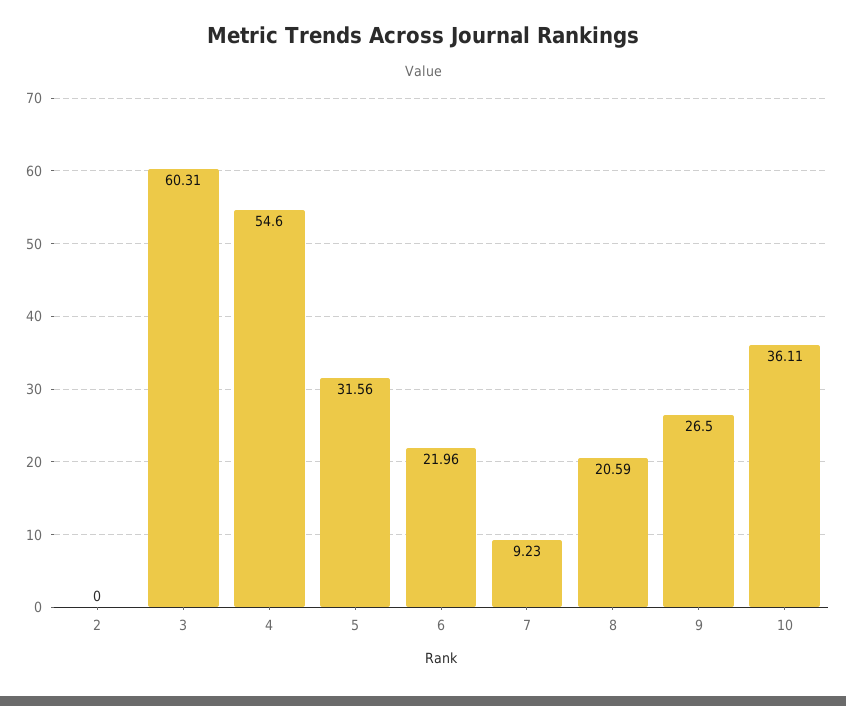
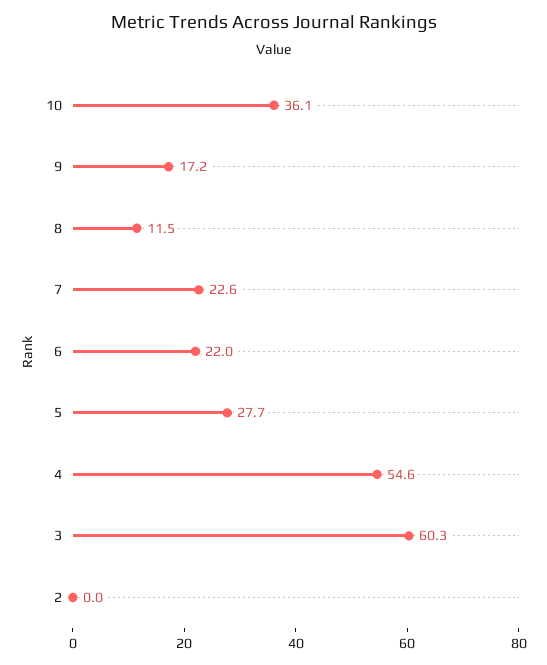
5: 31.56 -> 27.7
7: 9.23 -> 22.6
8: 20.59 -> 11.5
9: 26.5 -> 17.2

